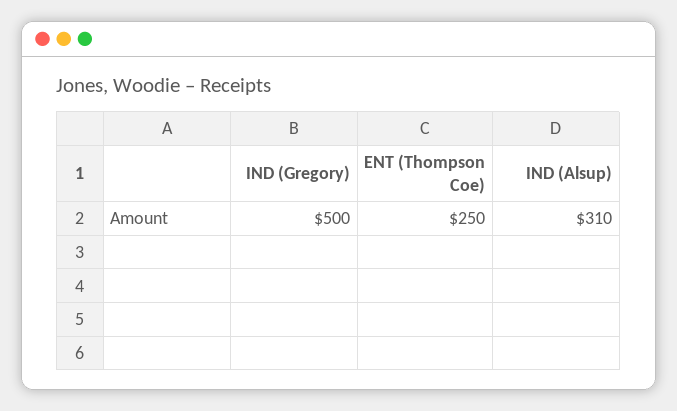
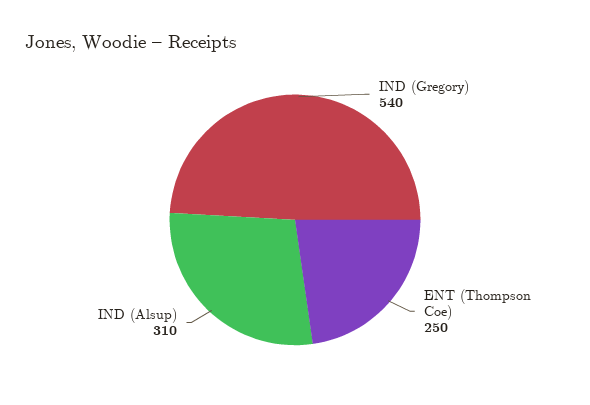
IND (Gregory): 500 -> 540

